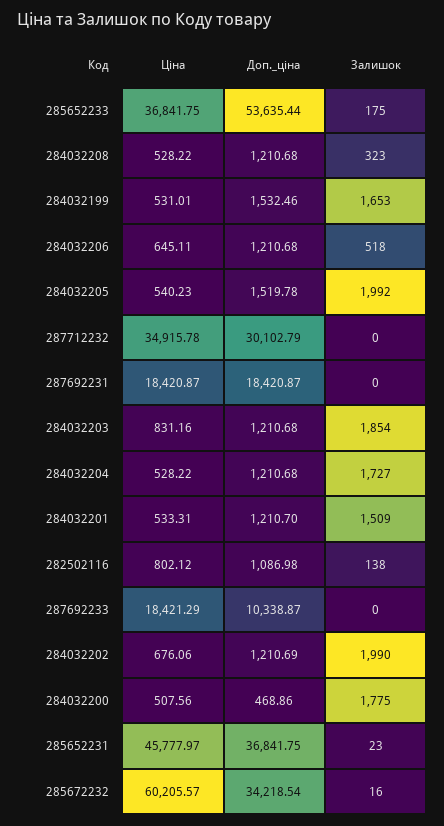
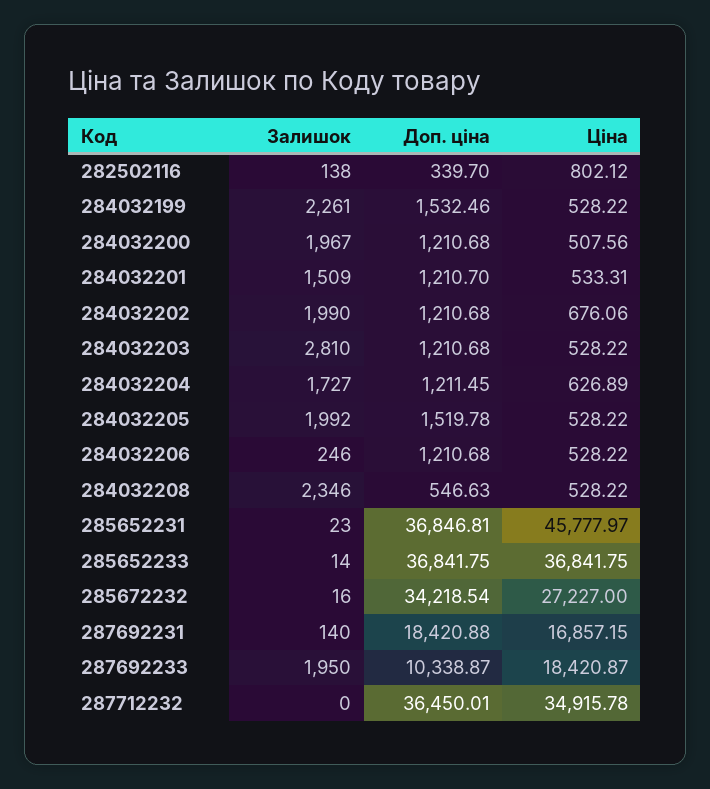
Доп._ціна, 285652233: 53635.44 -> 36841.75
Залишок, 285652233: 175 -> 14
Доп._ціна, 284032208: 1210.68 -> 546.63
Залишок, 284032208: 323 -> 2346
Ціна, 284032199: 531.01 -> 528.22
Залишок, 284032199: 1653 -> 2261
Ціна, 284032206: 645.11 -> 528.22
Залишок, 284032206: 518 -> 246
Ціна, 284032205: 540.23 -> 528.22
Доп._ціна, 287712232: 30102.79 -> 36450.01
Ціна, 287692231: 18420.87 -> 16857.15
Доп._ціна, 287692231: 18420.87 -> 18420.88
Залишок, 287692231: 0 -> 140
Ціна, 284032203: 831.16 -> 528.22
Залишок, 284032203: 1854 -> 2810
Ціна, 284032204: 528.22 -> 626.89
Доп._ціна, 284032204: 1210.68 -> 1211.45
Доп._ціна, 282502116: 1086.98 -> 339.7
Ціна, 287692233: 18421.29 -> 18420.87
Залишок, 287692233: 0 -> 1950
Доп._ціна, 284032202: 1210.69 -> 1210.68
Доп._ціна, 284032200: 468.86 -> 1210.68
Залишок, 284032200: 1775 -> 1967
Доп._ціна, 285652231: 36841.75 -> 36846.81
Ціна, 285672232: 60205.57 -> 27227

